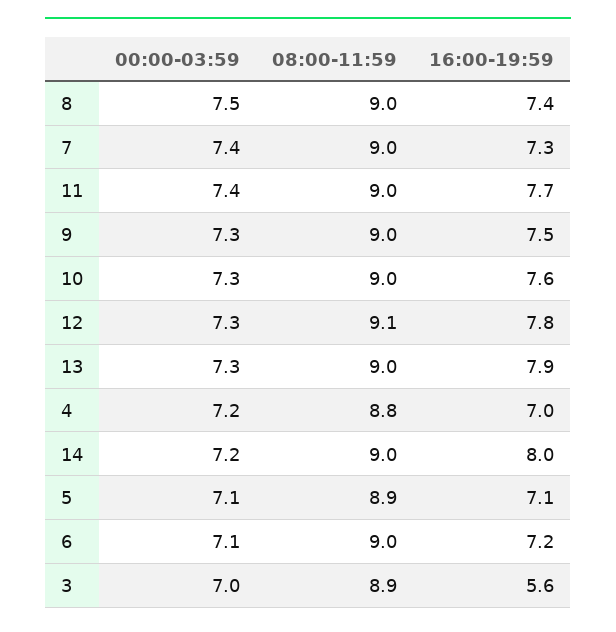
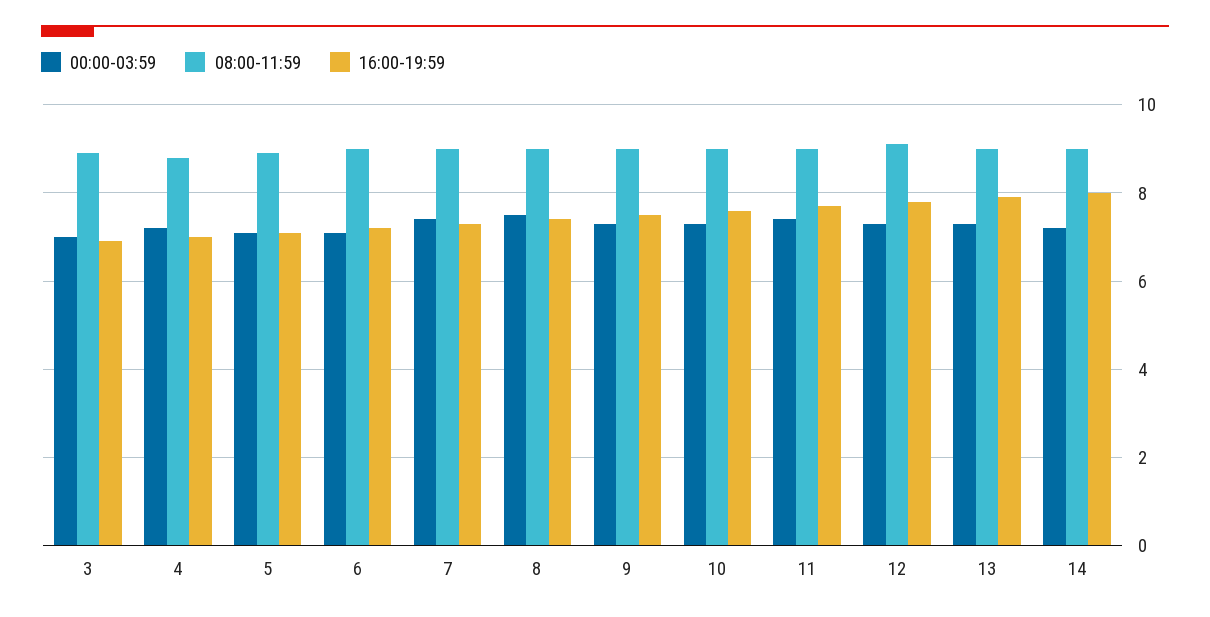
16:00-19:59, 3: 5.6 -> 7

